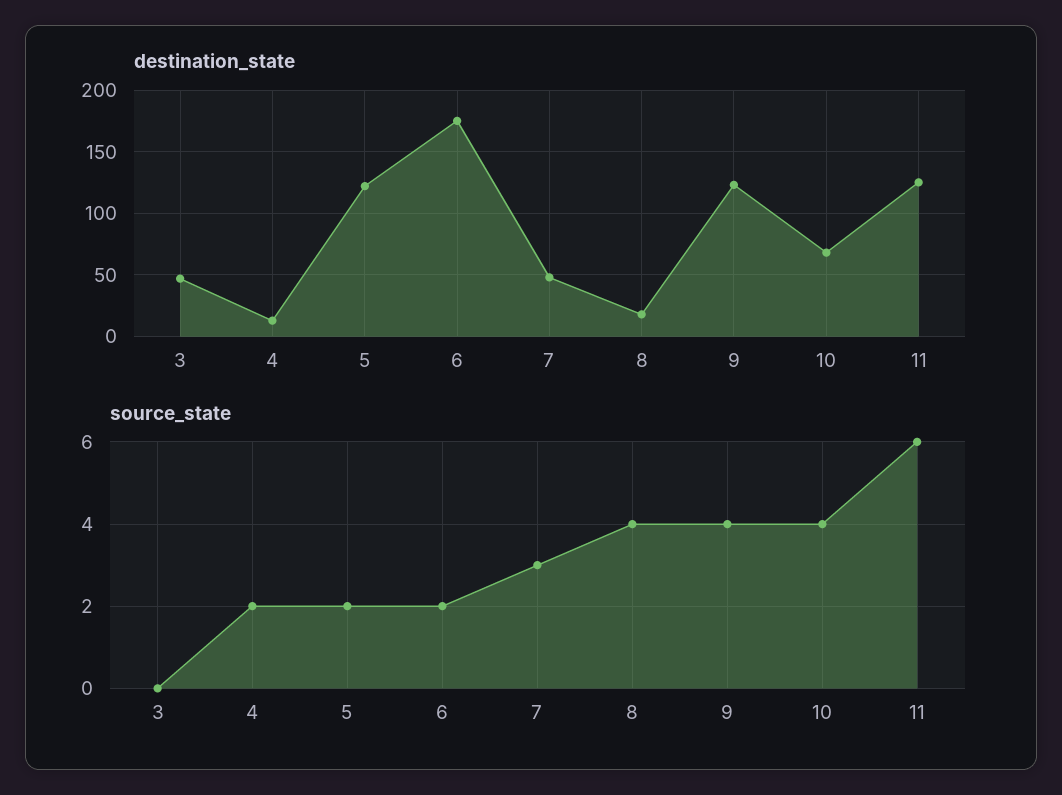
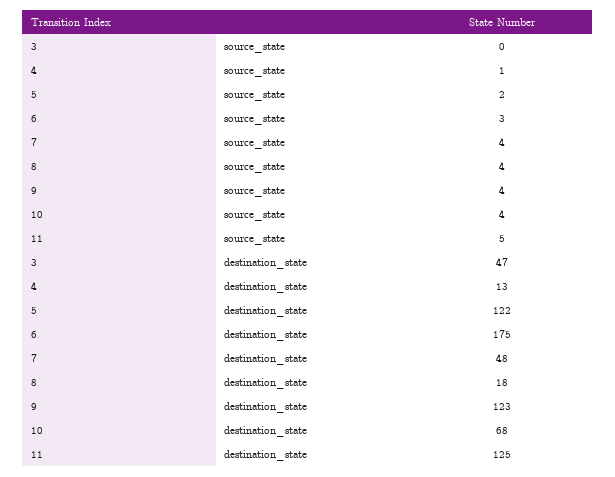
source_state, 4: 2 -> 1
source_state, 6: 2 -> 3
source_state, 7: 3 -> 4
source_state, 11: 6 -> 5

